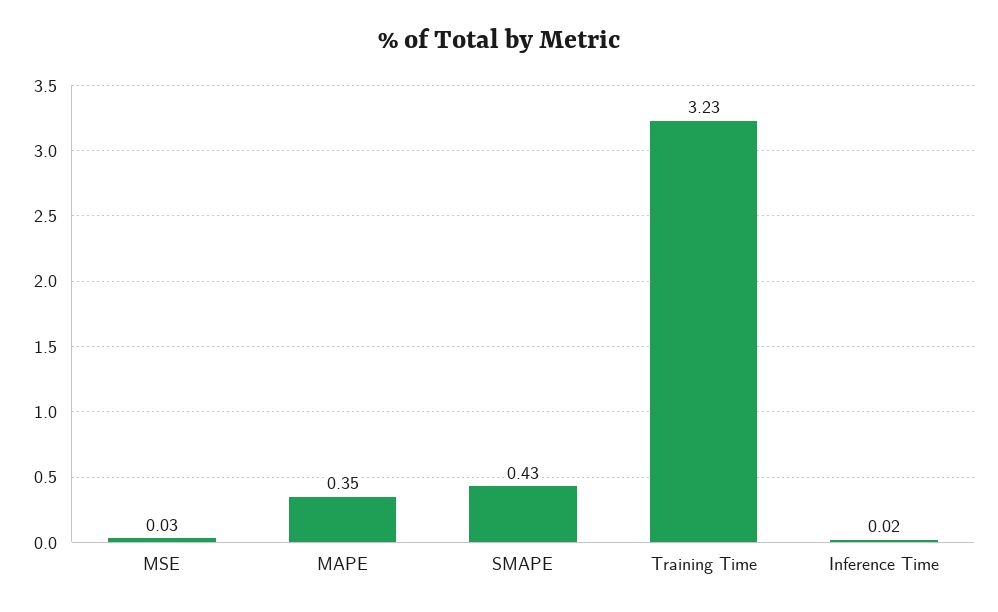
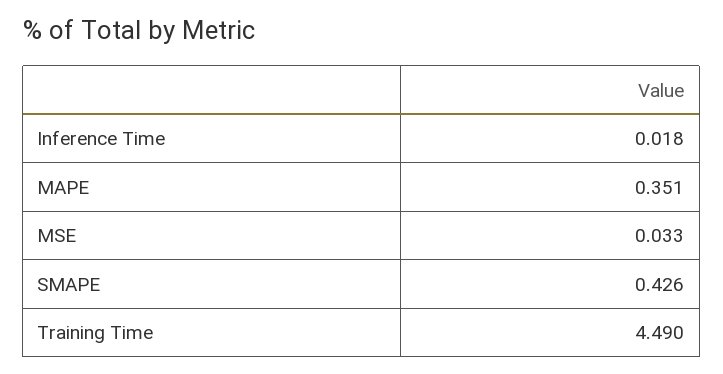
Training Time: 3.23 -> 4.49

